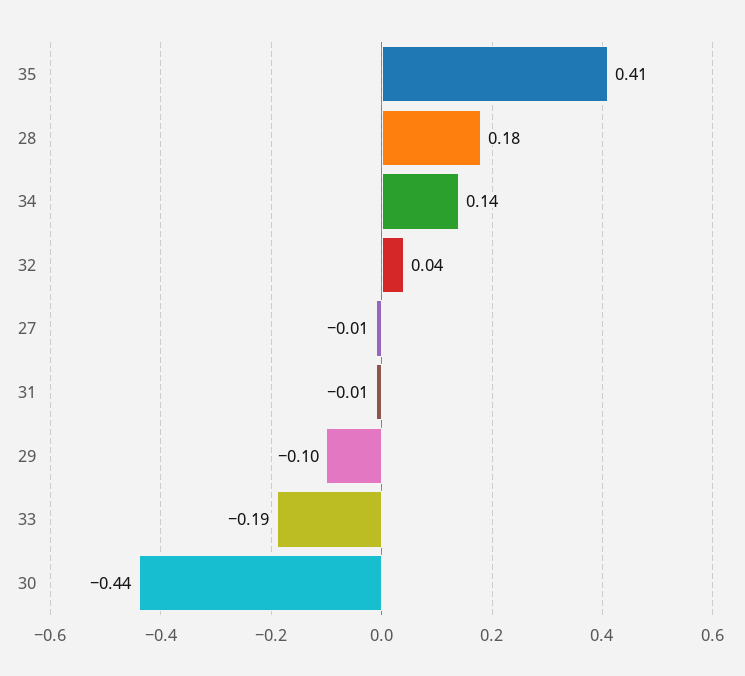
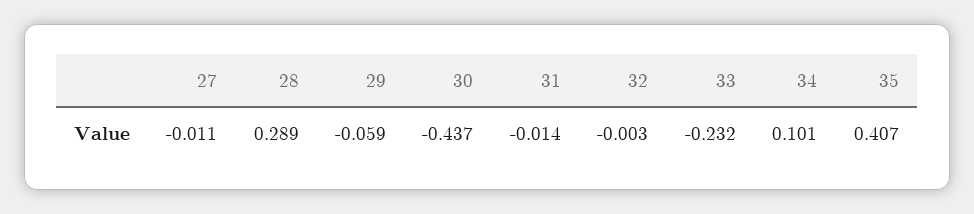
28: 0.18 -> 0.289
34: 0.14 -> 0.101
32: 0.04 -> -0.003
29: -0.1 -> -0.059
33: -0.19 -> -0.232

